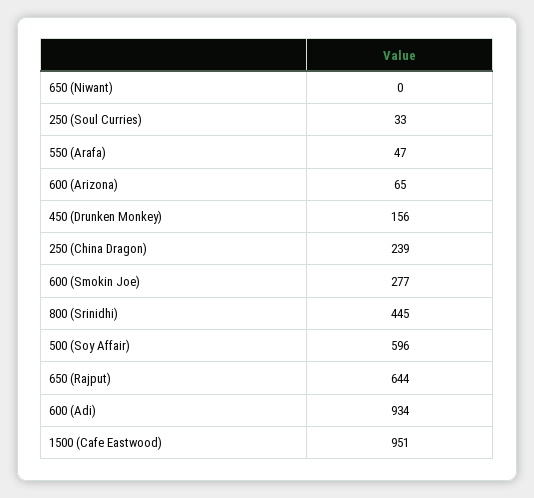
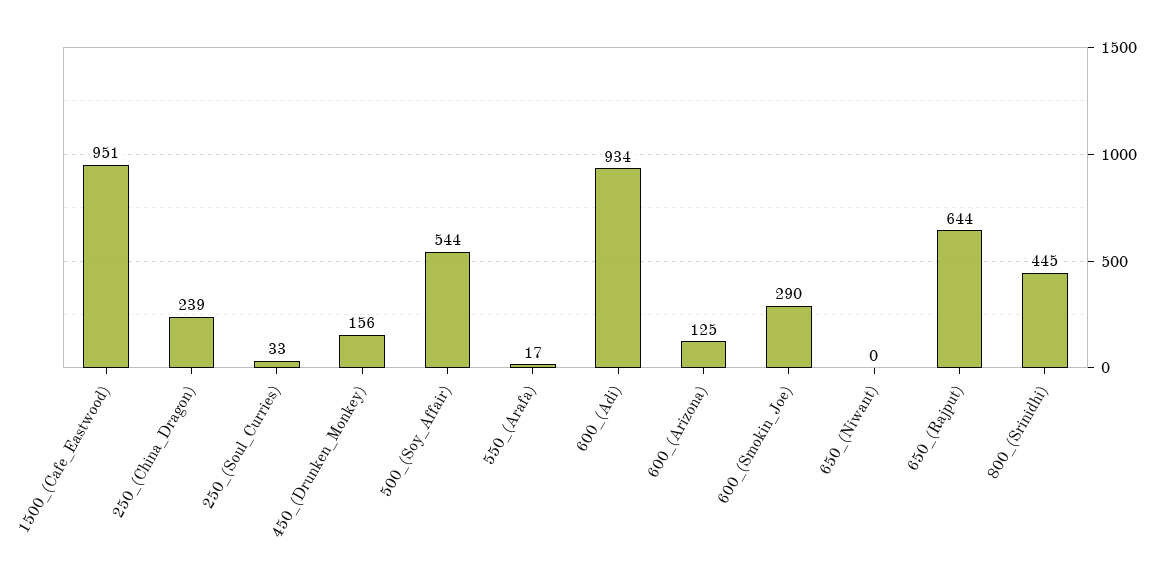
550 (Arafa): 47 -> 17
600 (Arizona): 65 -> 125
600 (Smokin Joe): 277 -> 290
500 (Soy Affair): 596 -> 544

